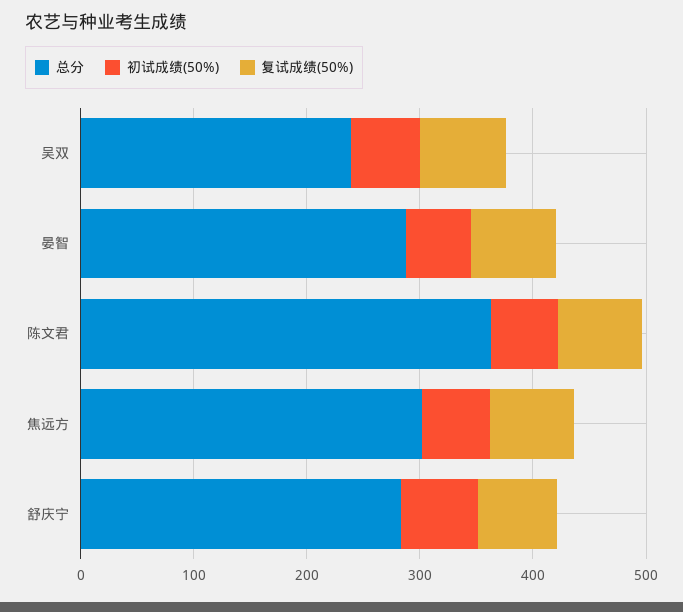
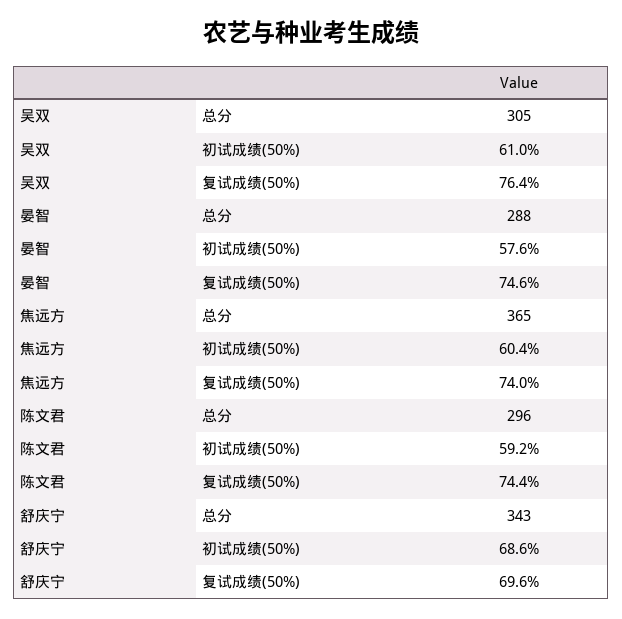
总分, 吴双: 240 -> 305
总分, 陈文君: 360 -> 296
总分, 焦远方: 300 -> 365
总分, 舒庆宁: 280 -> 343

